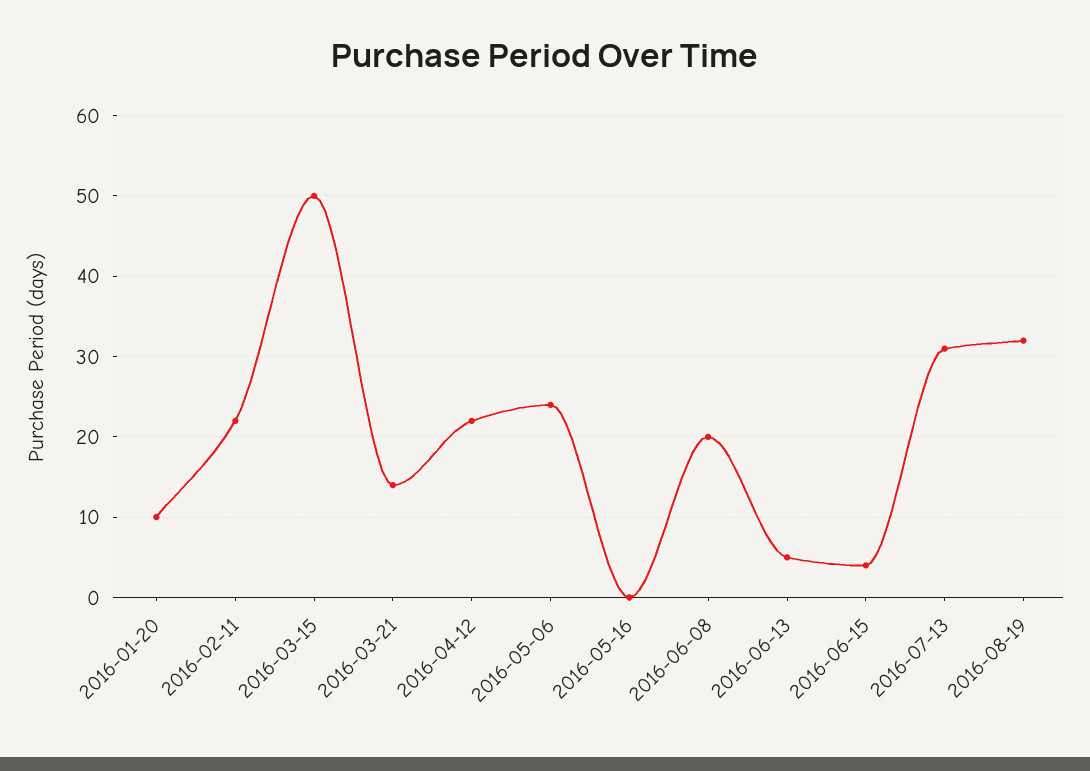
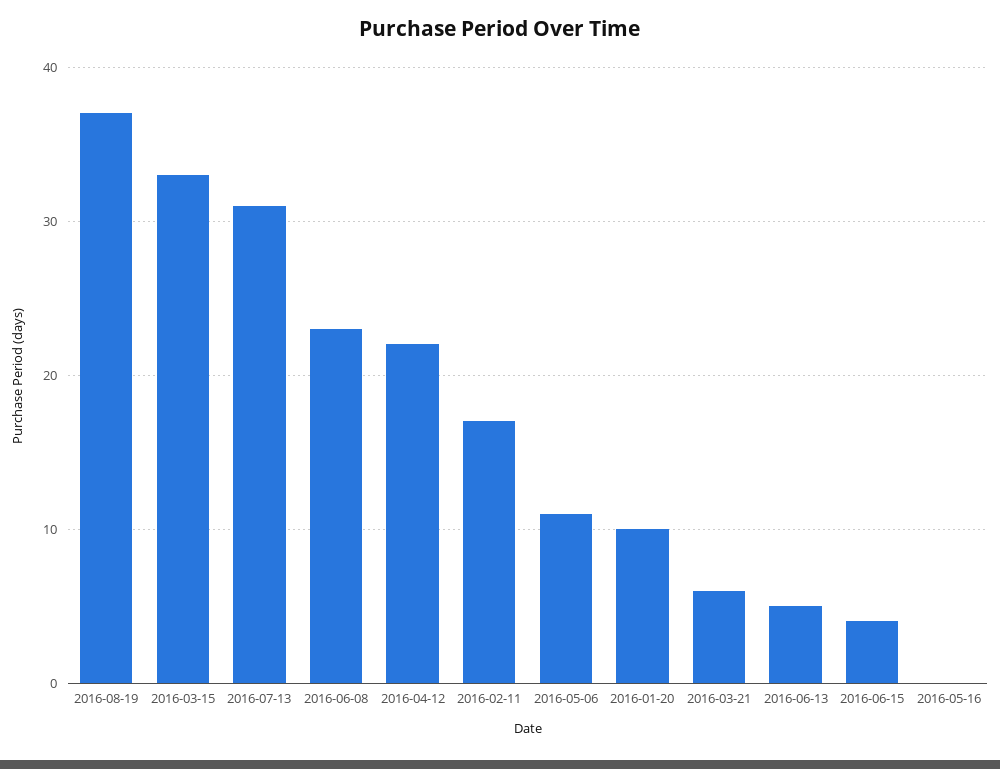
2016-02-11: 22 -> 17
2016-03-15: 50 -> 33
2016-03-21: 14 -> 6
2016-05-06: 24 -> 11
2016-06-08: 20 -> 23
2016-08-19: 32 -> 37

